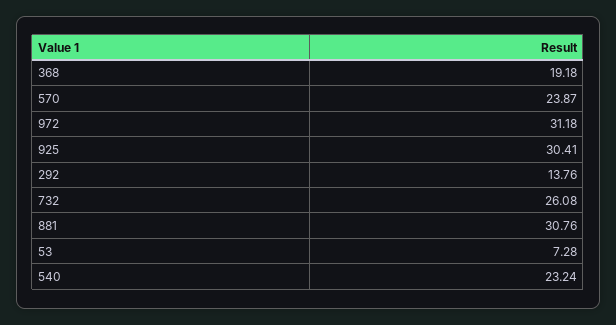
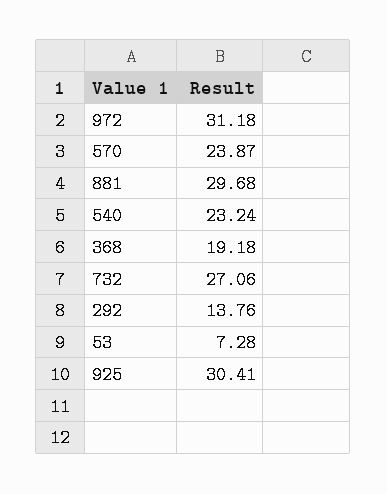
732: 26.08 -> 27.06
881: 30.76 -> 29.68

